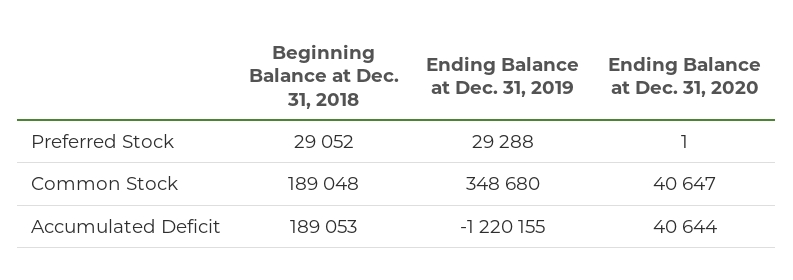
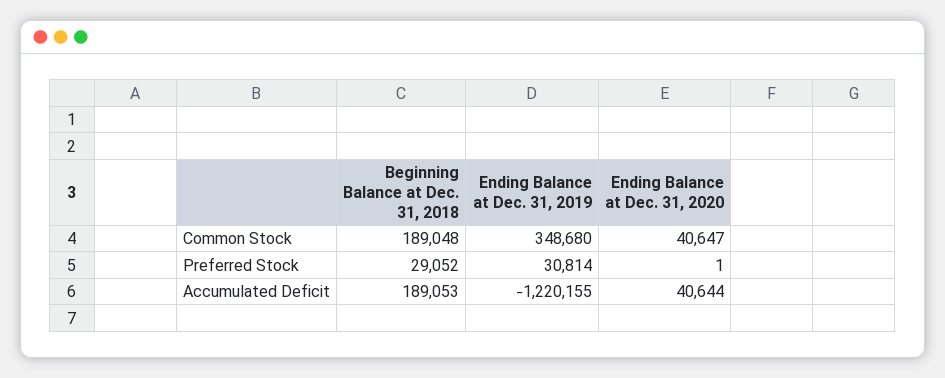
Ending Balance at Dec. 31, 2019, Preferred Stock: 29288 -> 30814

